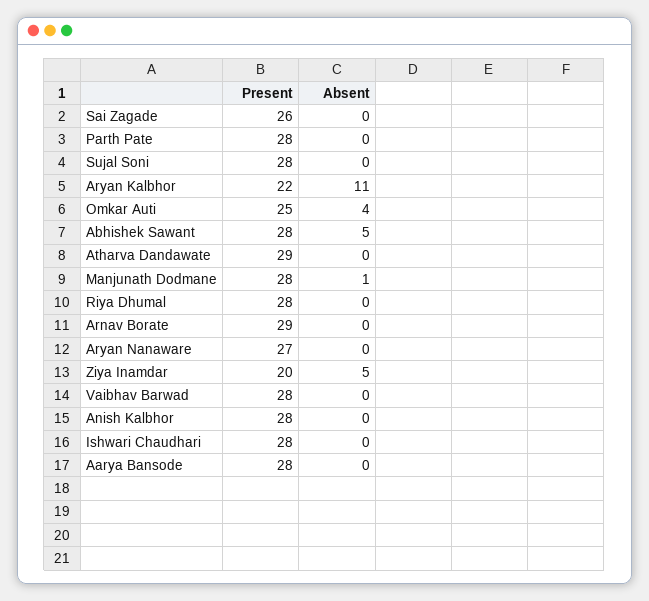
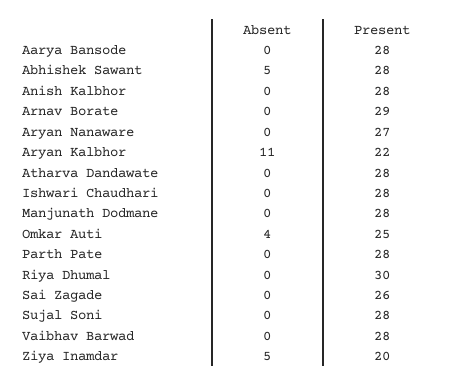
Present, Atharva Dandawate: 29 -> 28
Absent, Manjunath Dodmane: 1 -> 0
Present, Riya Dhumal: 28 -> 30

